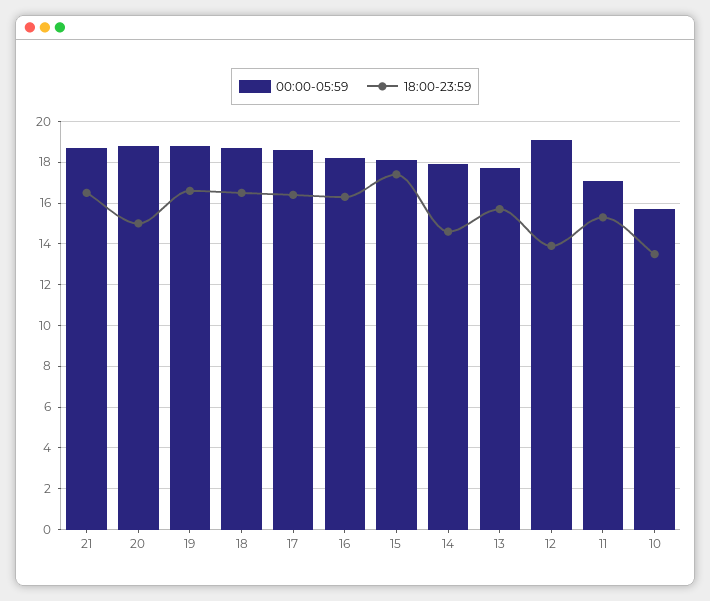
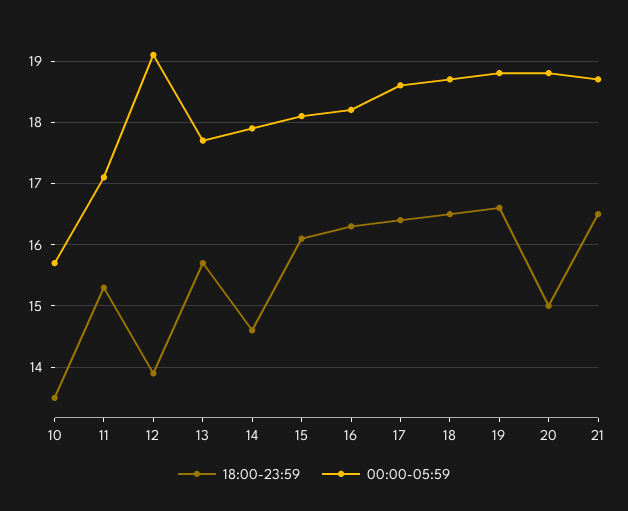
18:00-23:59, 15: 17.5 -> 16.1

